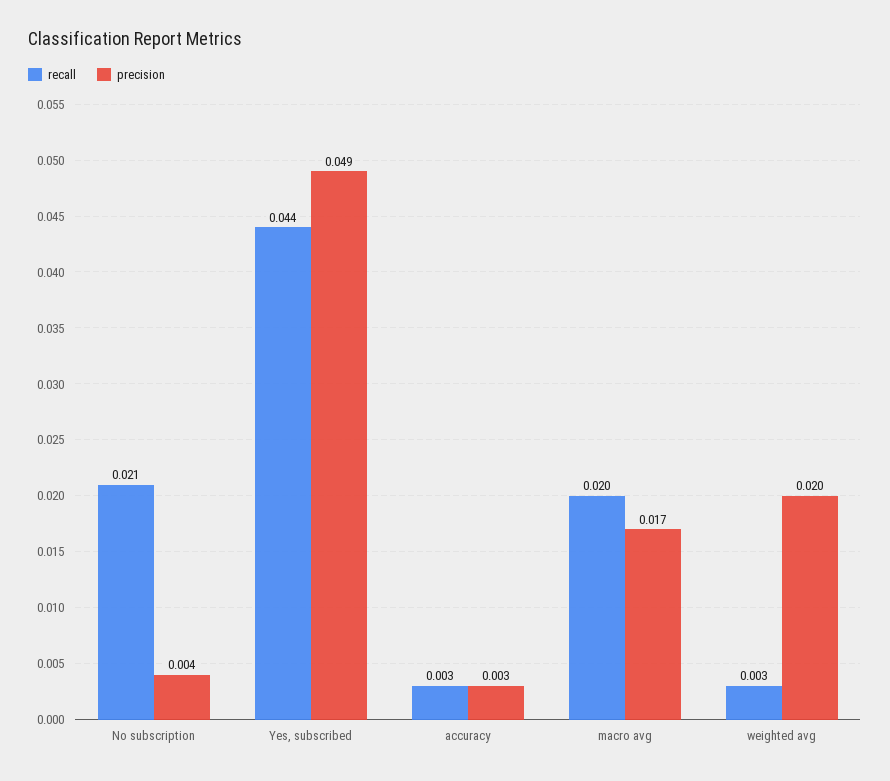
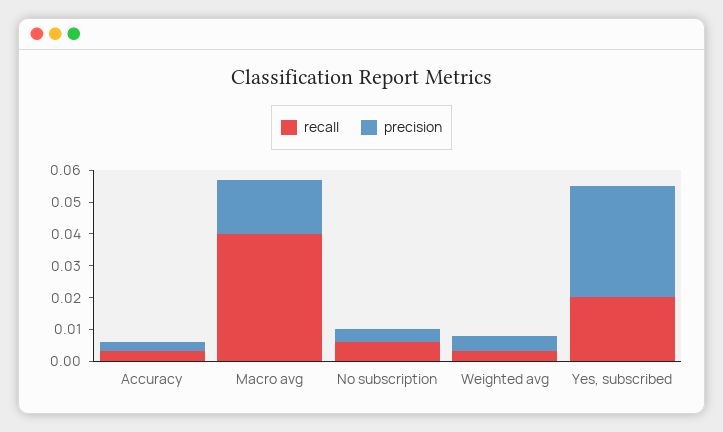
recall, No subscription: 0.021 -> 0.005
recall, Yes, subscribed: 0.044 -> 0.02
precision, Yes, subscribed: 0.049 -> 0.035
recall, macro avg: 0.02 -> 0.04
precision, weighted avg: 0.02 -> 0.005

